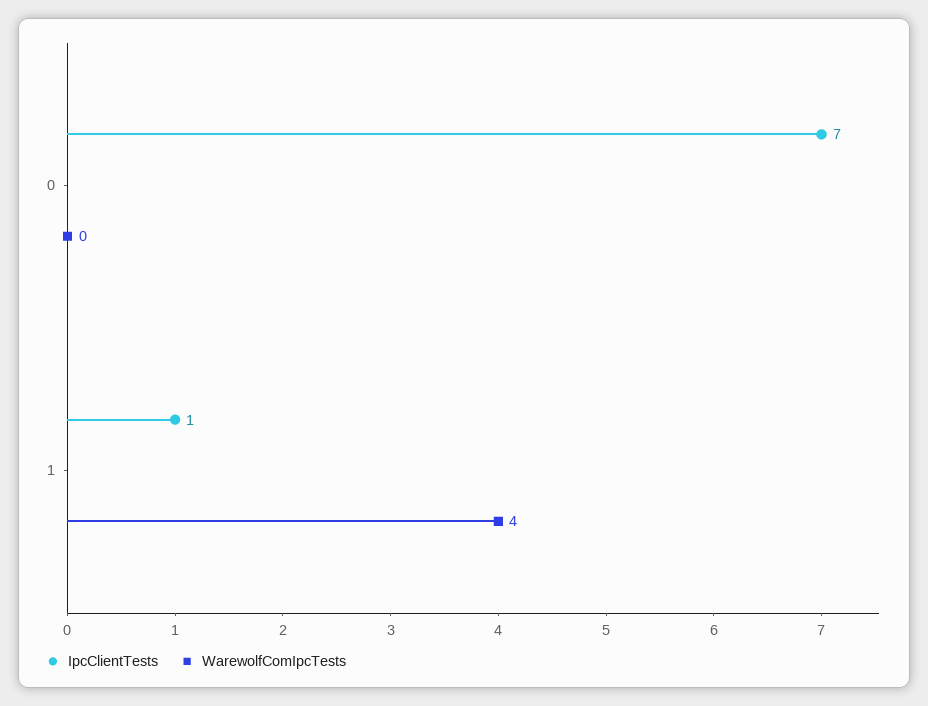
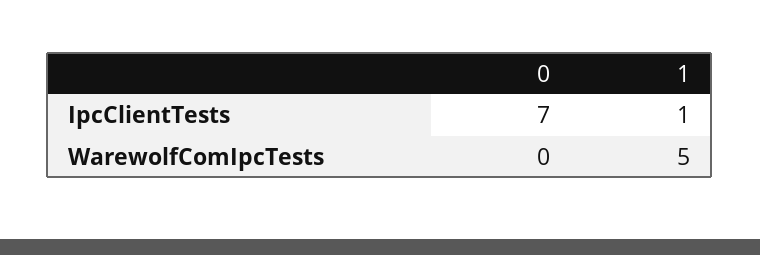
WarewolfComIpcTests, 1: 4 -> 5

